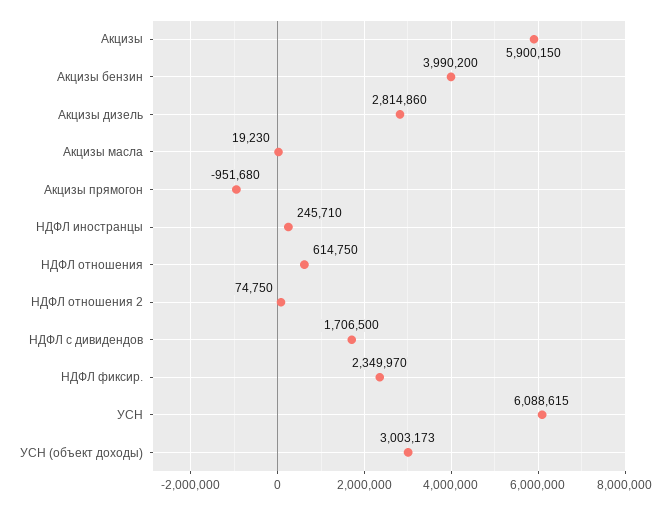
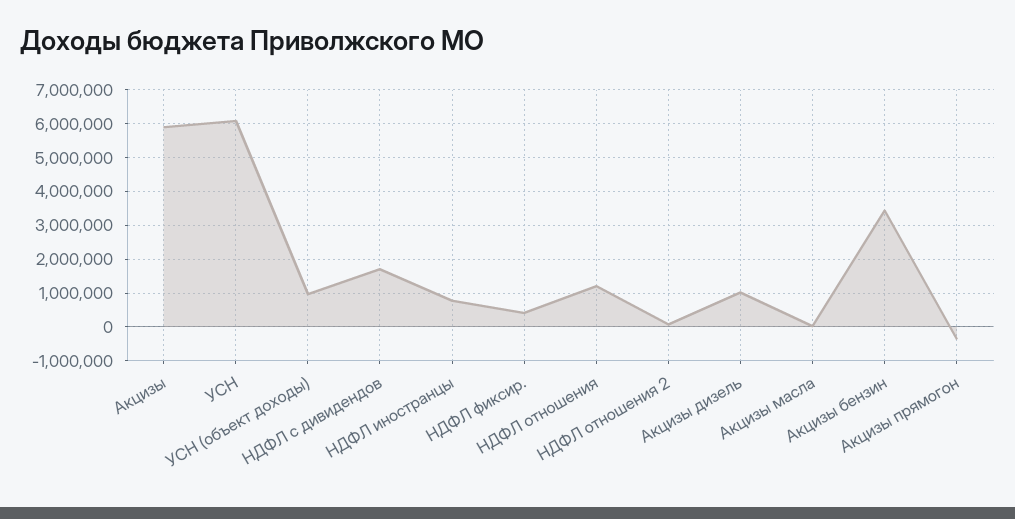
Акцизы бензин: 3990200 -> 3400000
Акцизы дизель: 2814860 -> 1000000
Акцизы прямогон: -951680 -> -400000
НДФЛ иностранцы: 245710 -> 800000
НДФЛ отношения: 614750 -> 1200000
НДФЛ фиксир.: 2349970 -> 400000
УСН (объект доходы): 3003173 -> 1000000

